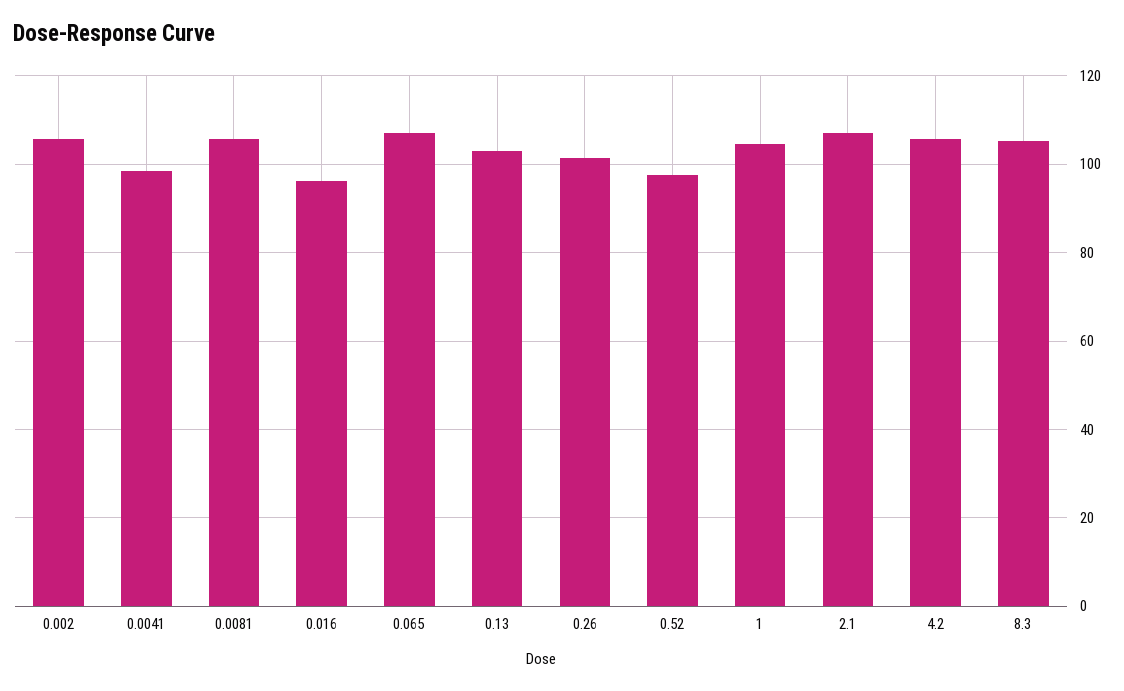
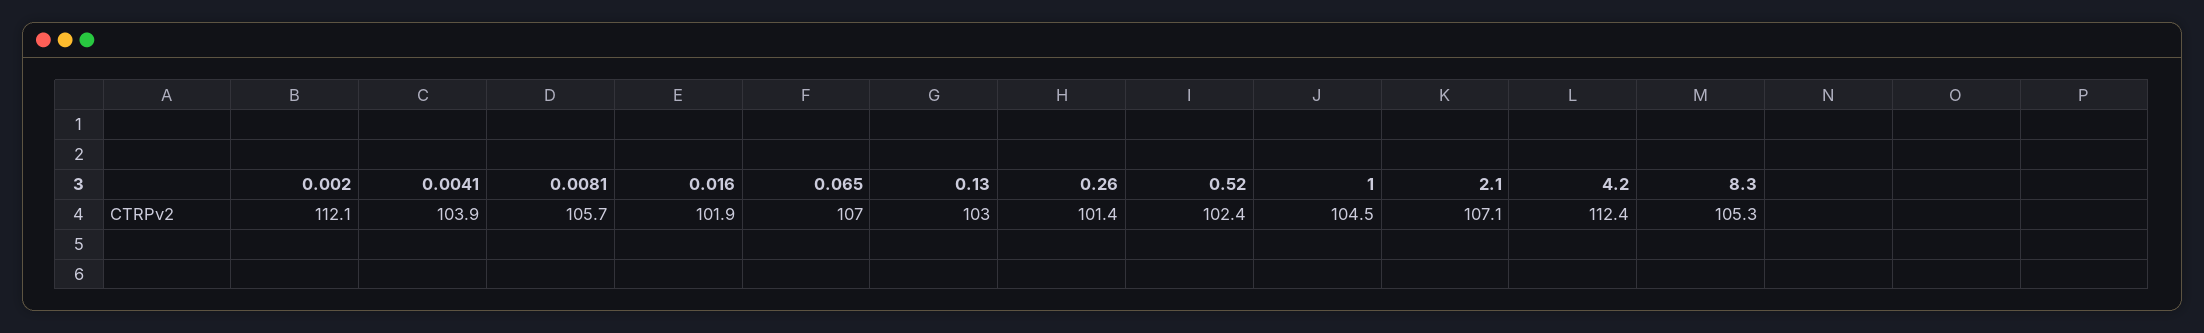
0.002: 106 -> 112.1
0.0041: 98 -> 103.9
0.016: 96 -> 101.9
0.52: 98 -> 102.4
4.2: 106 -> 112.4

